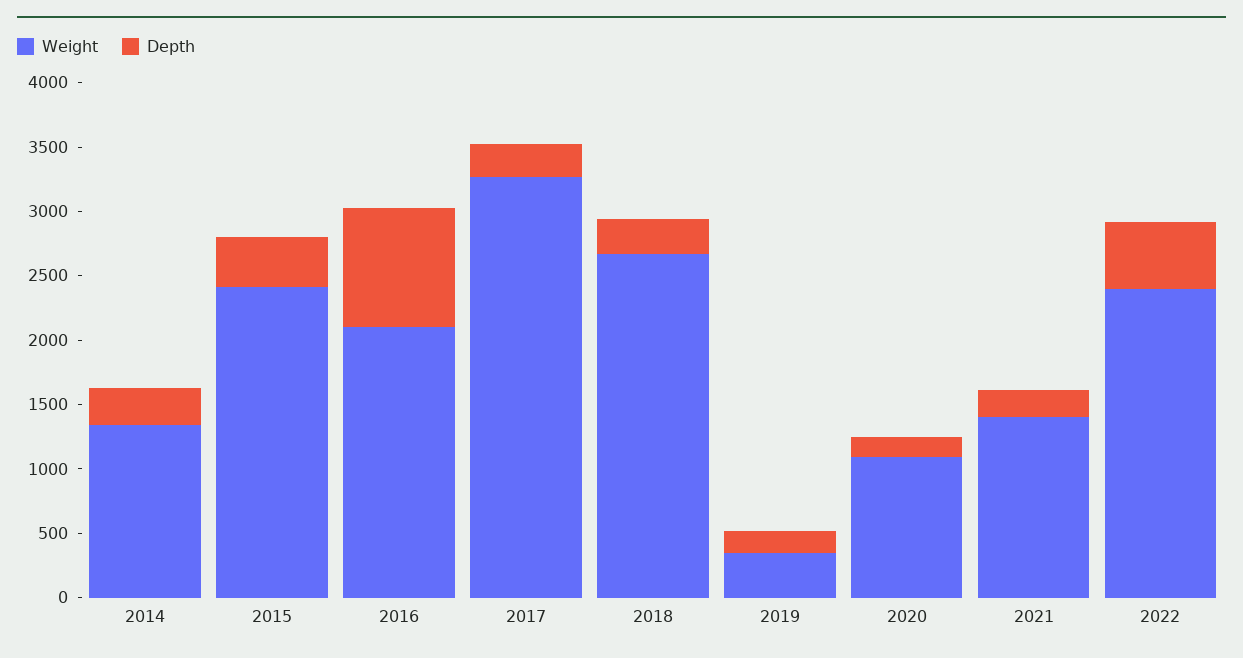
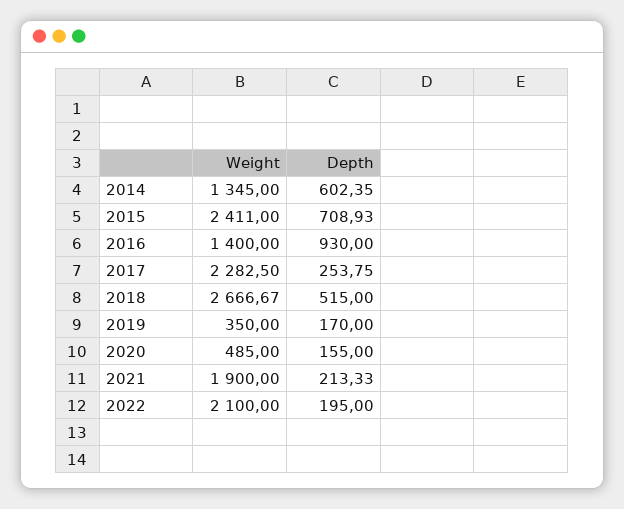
Depth, 2014: 300 -> 602.35
Depth, 2015: 400 -> 708.93
Weight, 2016: 2100 -> 1400
Weight, 2017: 3300 -> 2282.5
Depth, 2018: 300 -> 515
Weight, 2020: 1100 -> 485
Weight, 2021: 1400 -> 1900
Weight, 2022: 2400 -> 2100
Depth, 2022: 500 -> 195

